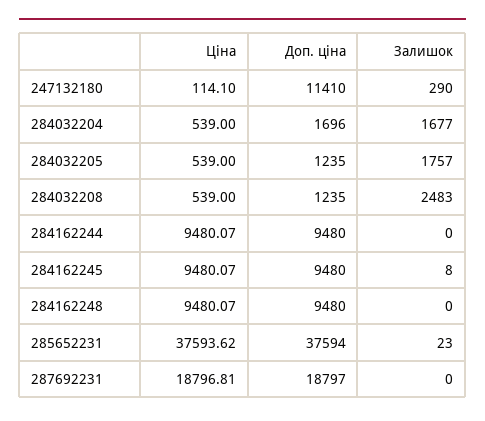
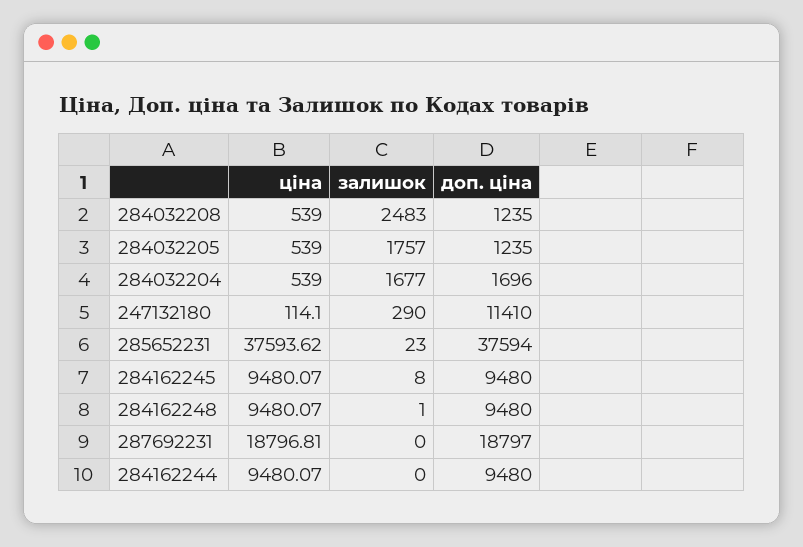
Залишок, 284162248: 0 -> 1

